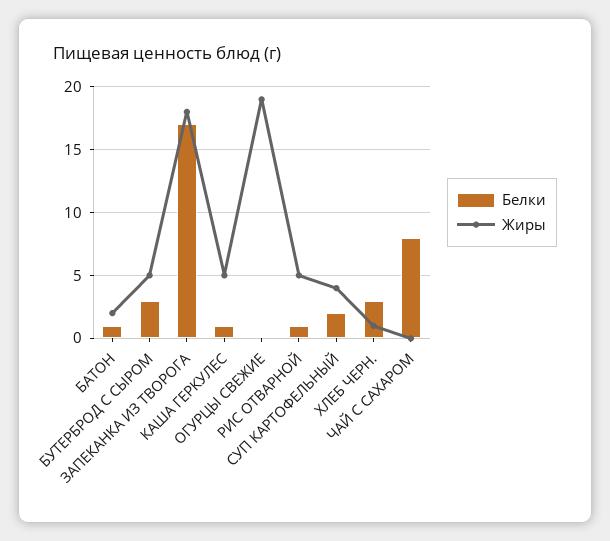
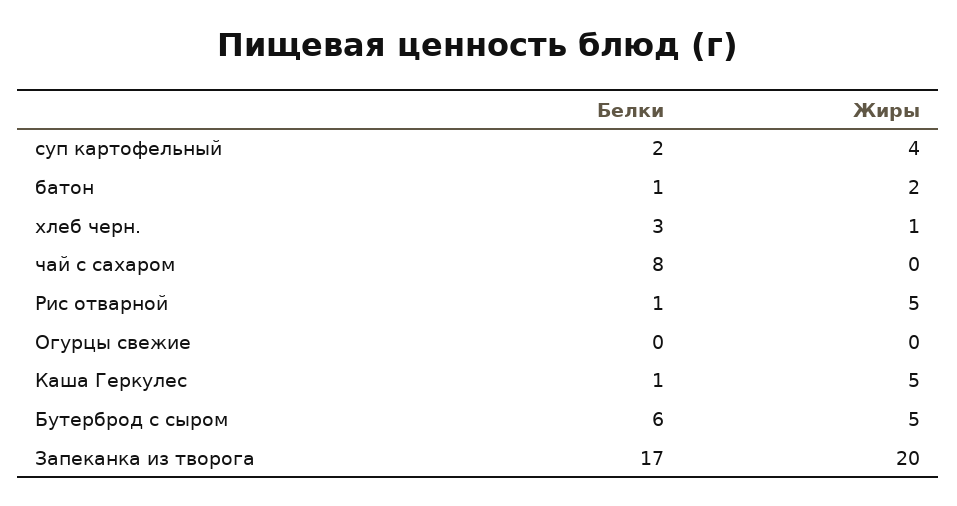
Белки, БУТЕРБРОД С СЫРОМ: 3 -> 6
Жиры, ЗАПЕКАНКА ИЗ ТВОРОГА: 18 -> 20
Жиры, ОГУРЦЫ СВЕЖИЕ: 19 -> 0

